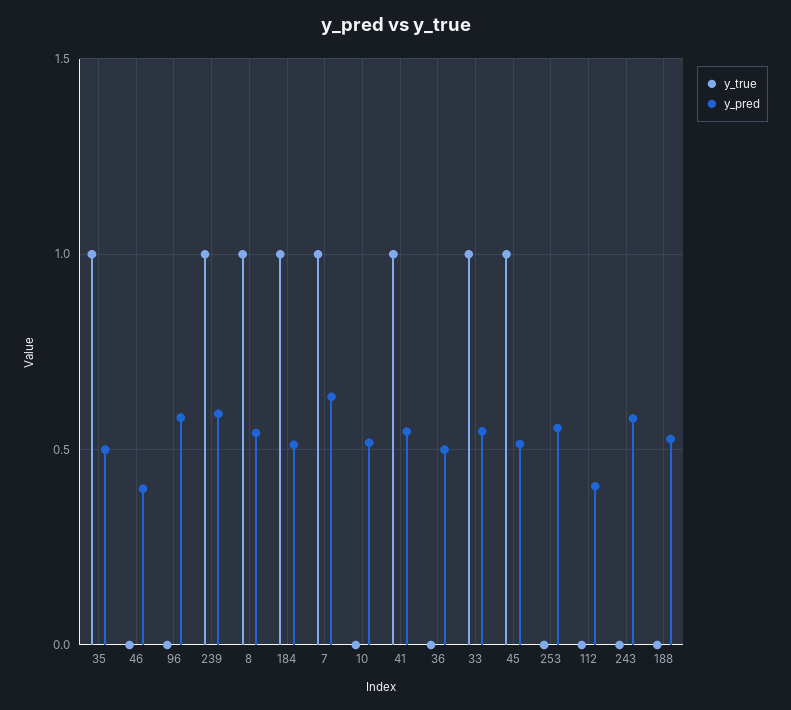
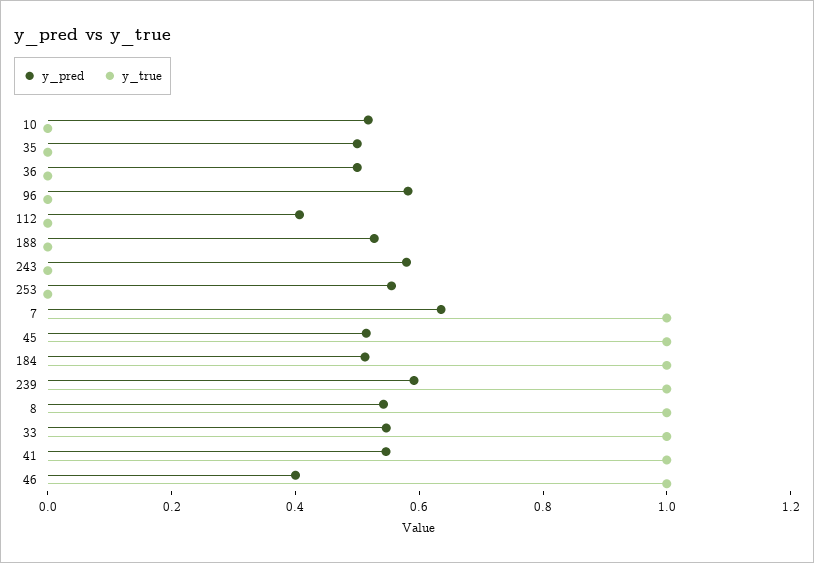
y_true, 35: 1 -> 0
y_true, 46: 0 -> 1

